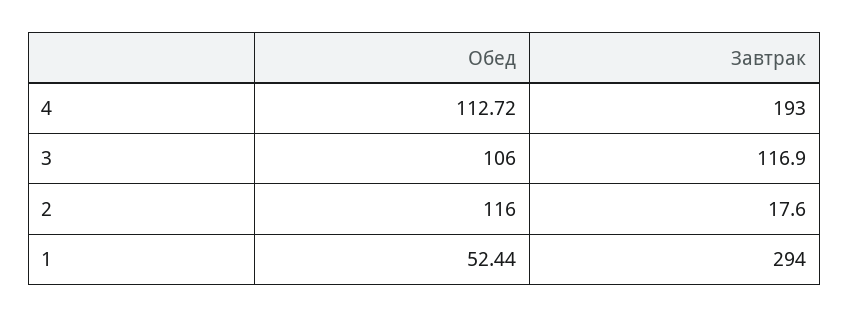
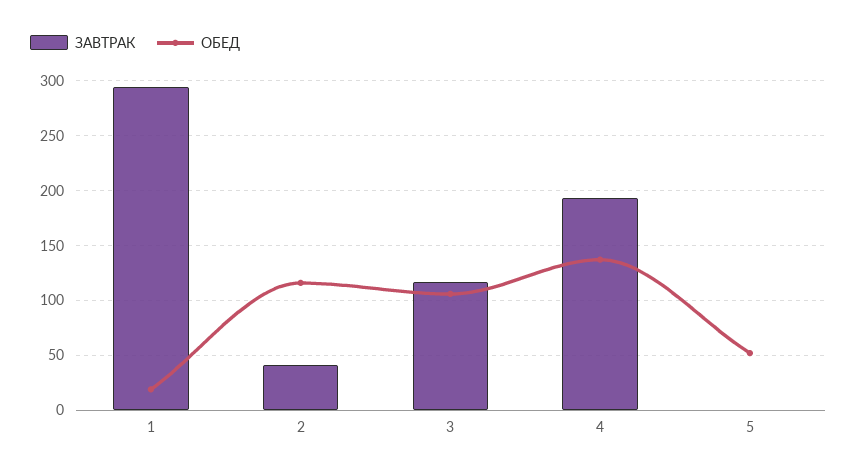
Обед, 4: 112.72 -> 140
Завтрак, 2: 17.6 -> 40
Обед, 1: 52.44 -> 20
Завтрак, 5: none -> 0
Обед, 5: none -> 50

